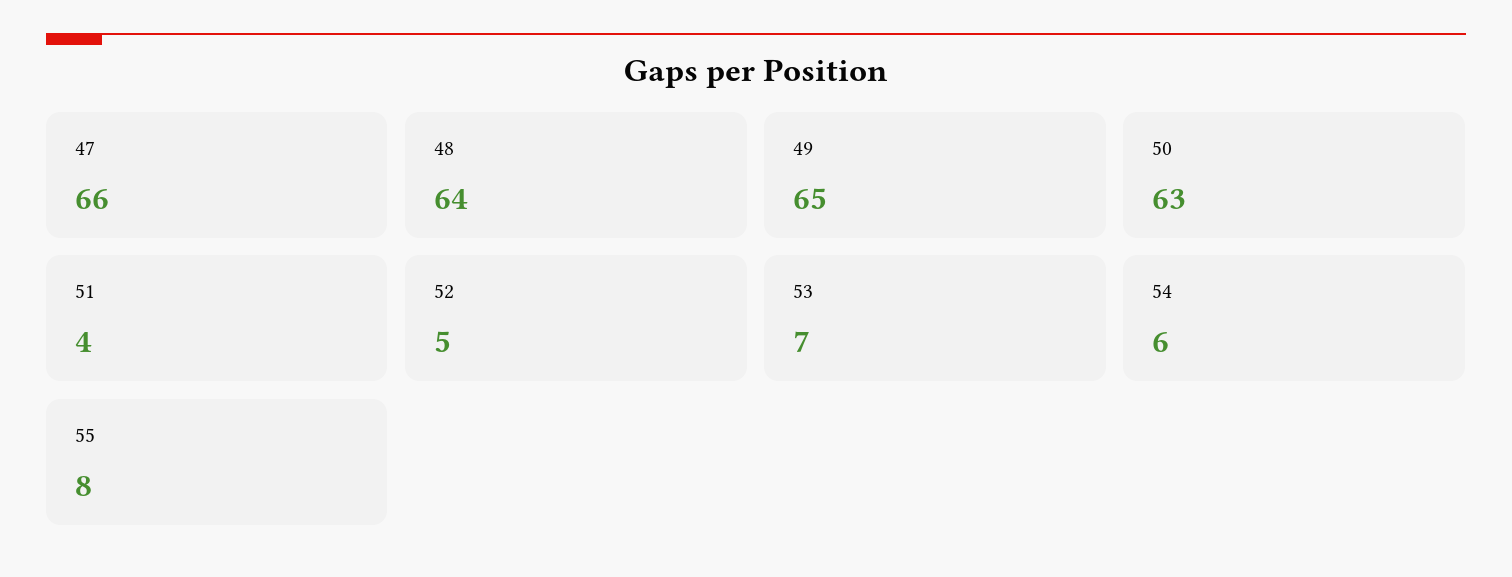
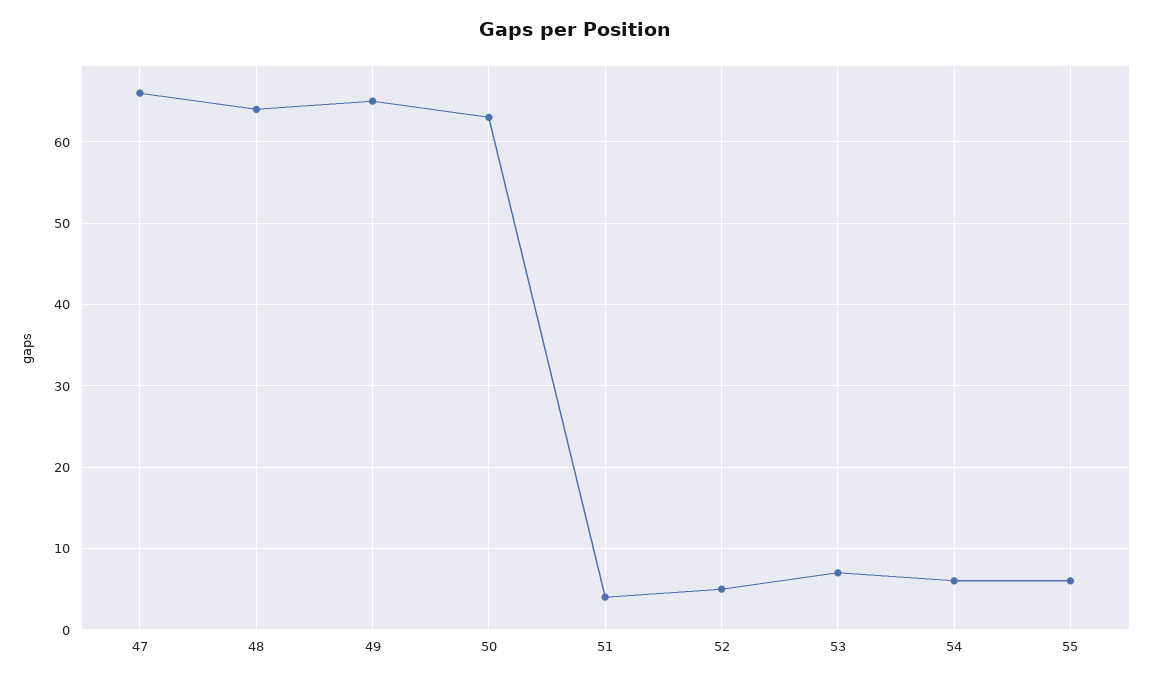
55: 8 -> 6

